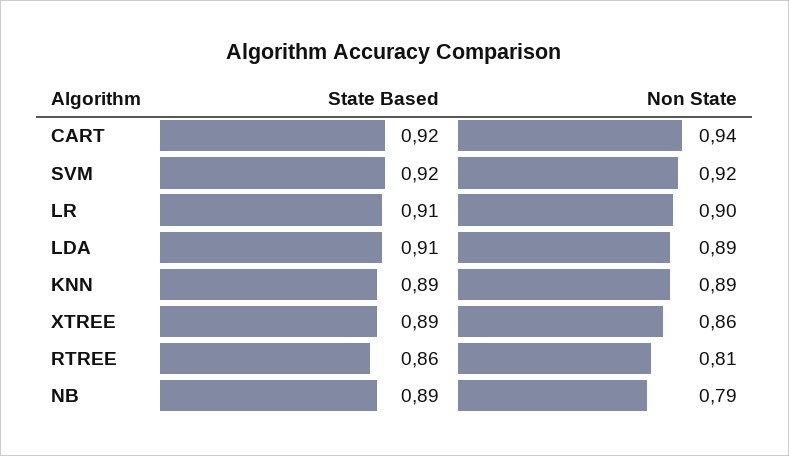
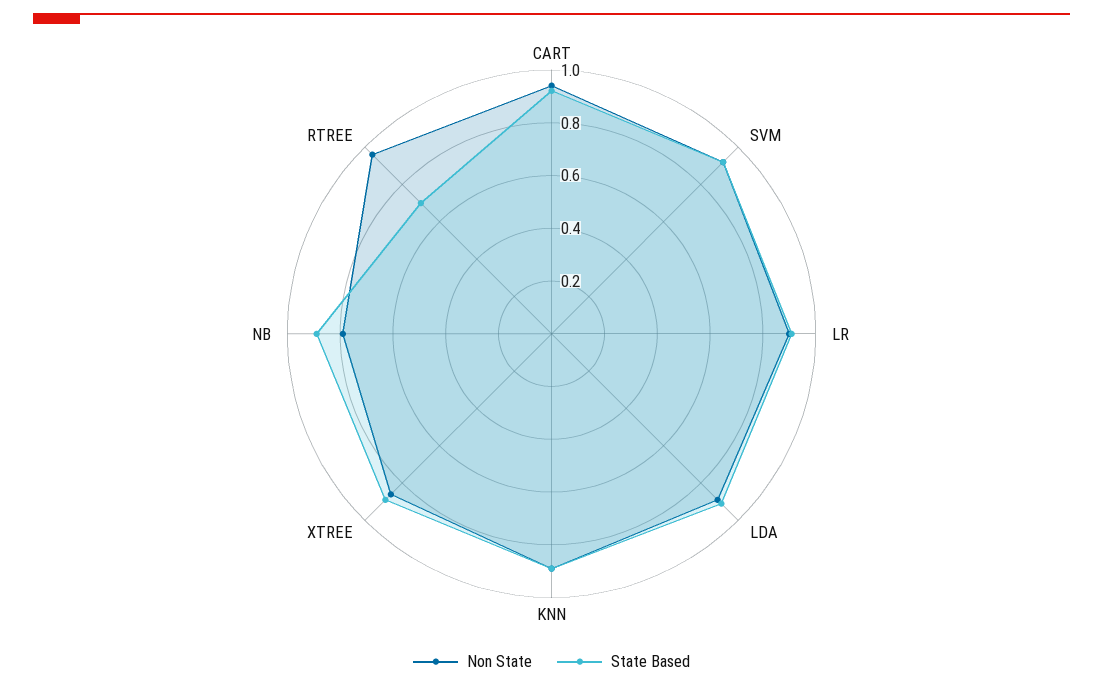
State Based, RTREE: 0.86 -> 0.7
Non State, RTREE: 0.81 -> 0.95

